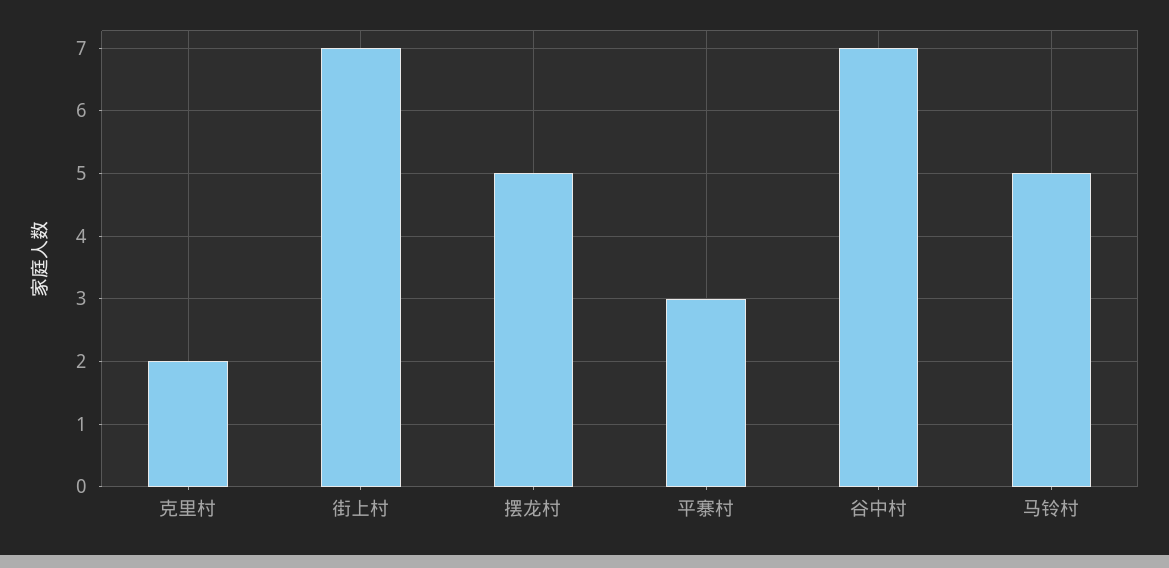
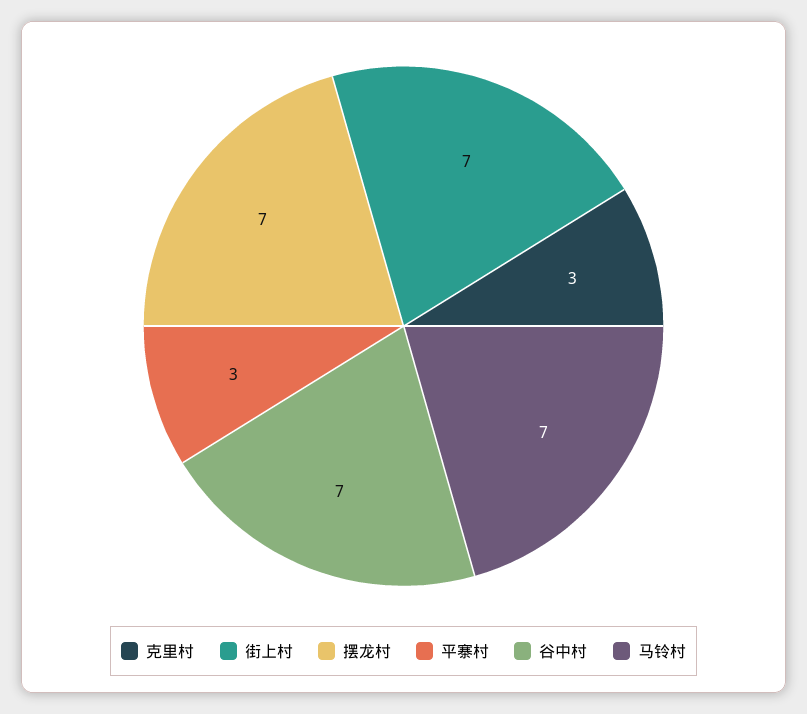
克里村: 2 -> 3
摆龙村: 5 -> 7
马铃村: 5 -> 7

